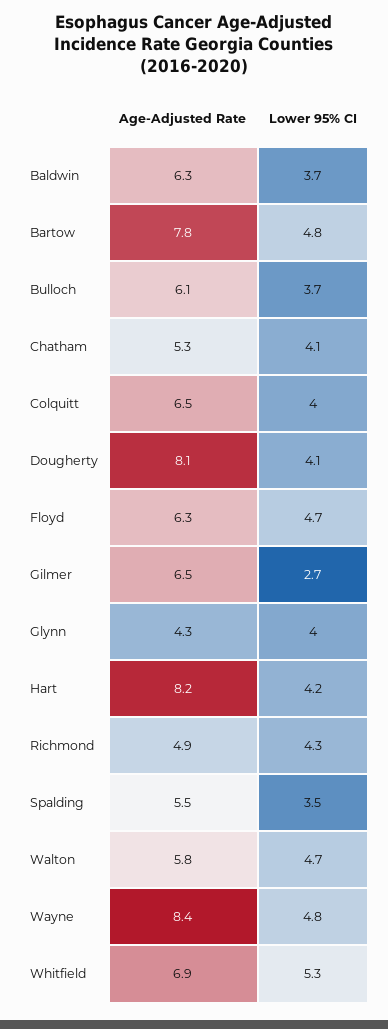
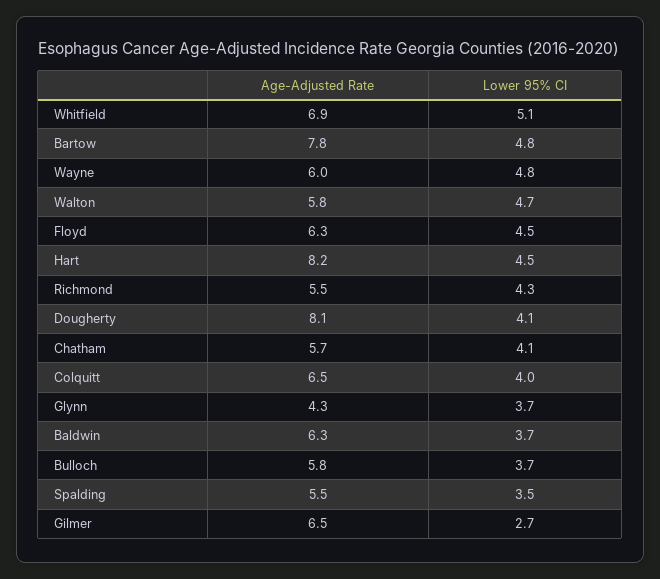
Age-Adjusted Rate, Bulloch: 6.1 -> 5.8
Age-Adjusted Rate, Chatham: 5.3 -> 5.7
Lower 95% CI, Floyd: 4.7 -> 4.5
Lower 95% CI, Glynn: 4 -> 3.7
Lower 95% CI, Hart: 4.2 -> 4.5
Age-Adjusted Rate, Richmond: 4.9 -> 5.5
Age-Adjusted Rate, Wayne: 8.4 -> 6
Lower 95% CI, Whitfield: 5.3 -> 5.1

